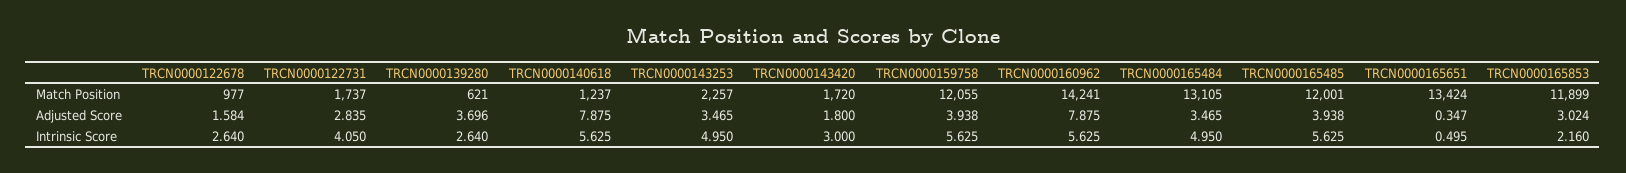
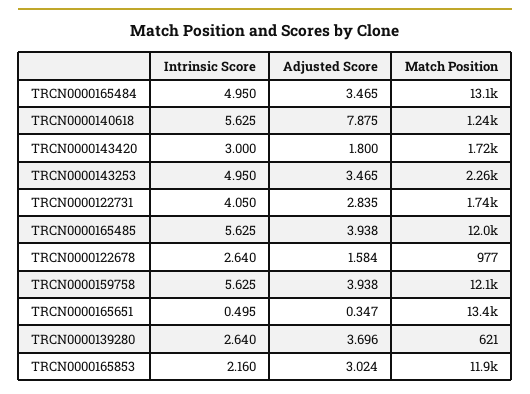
TRCN0000160962, Match Position: 14241 -> none
TRCN0000160962, Adjusted Score: 7.875 -> none
TRCN0000160962, Intrinsic Score: 5.625 -> none

